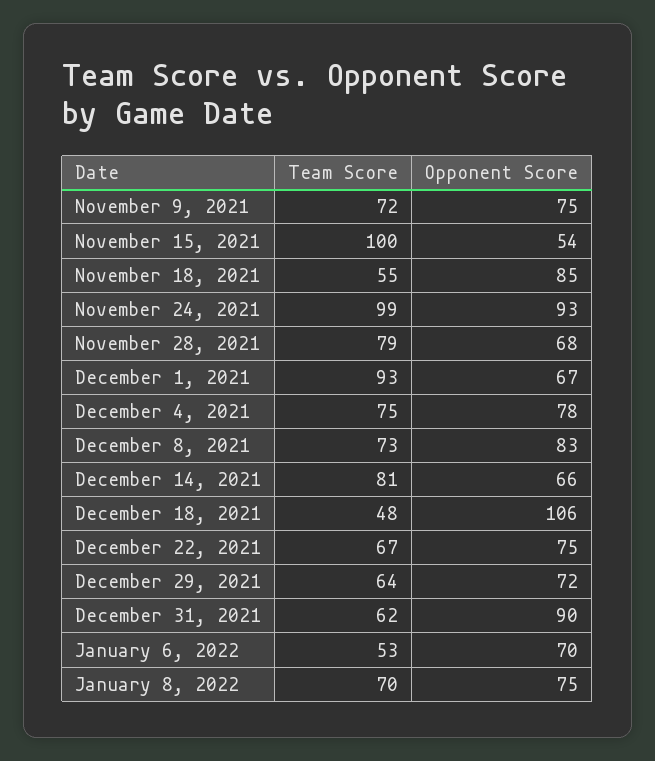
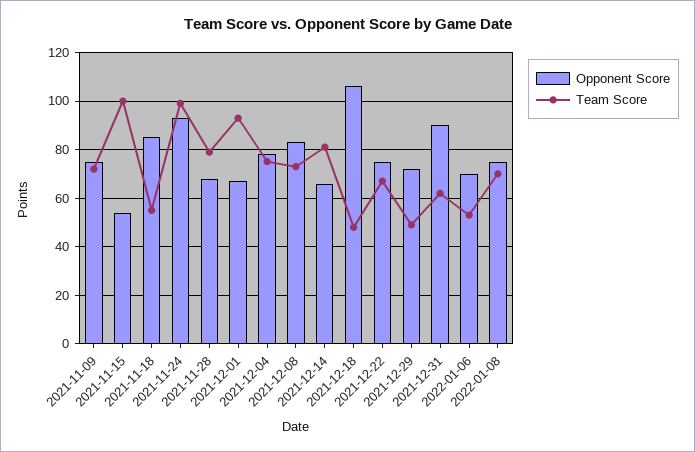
Team Score, December 29, 2021: 64 -> 50

